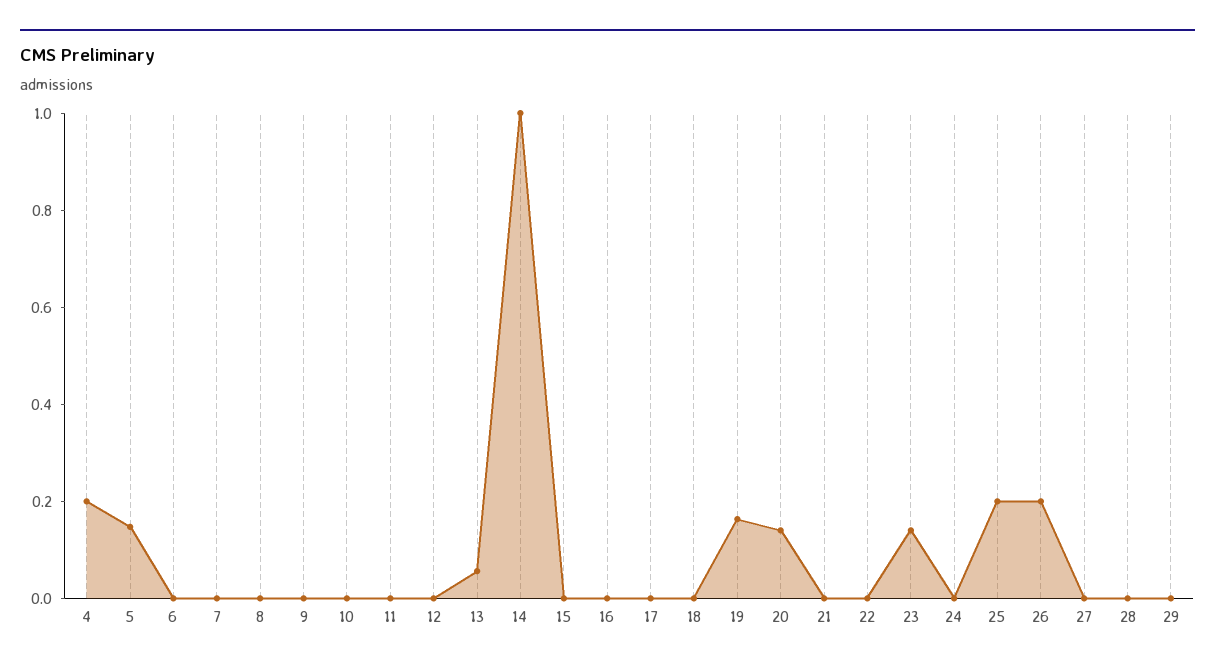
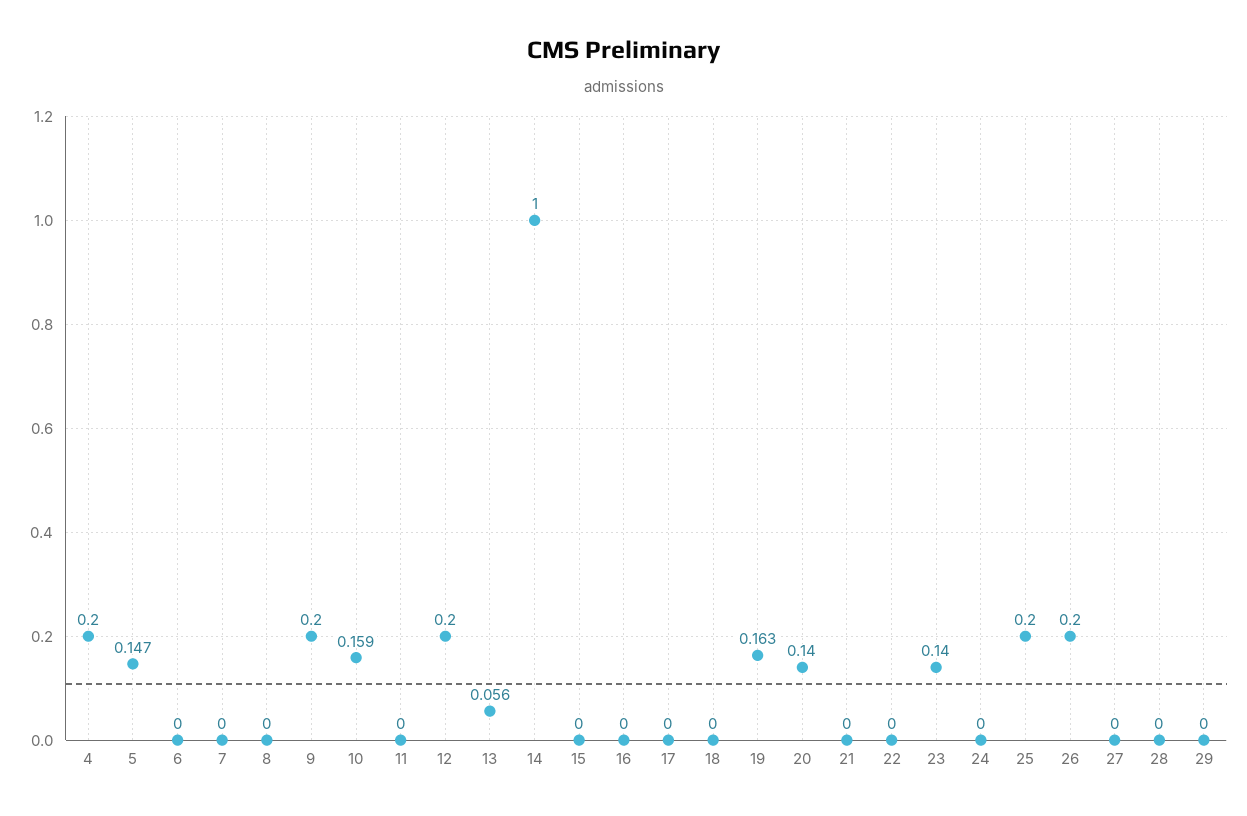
9: 0 -> 0.2
10: 0 -> 0.159
12: 0 -> 0.2

